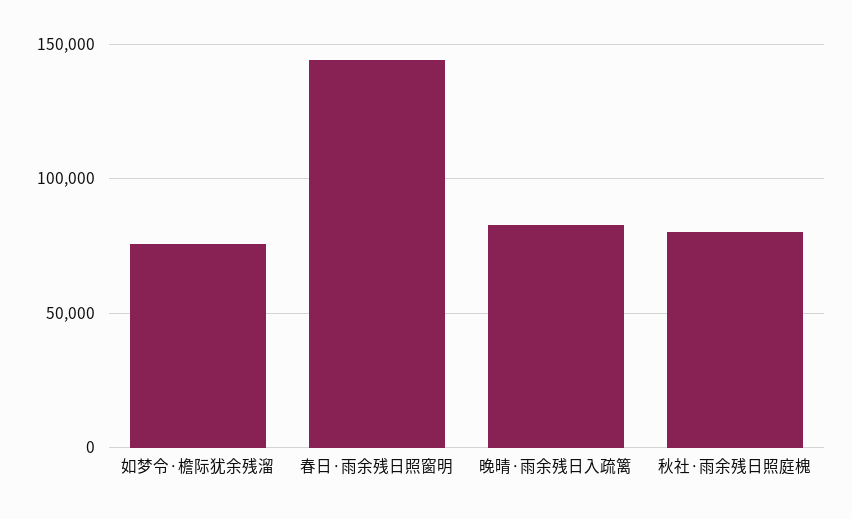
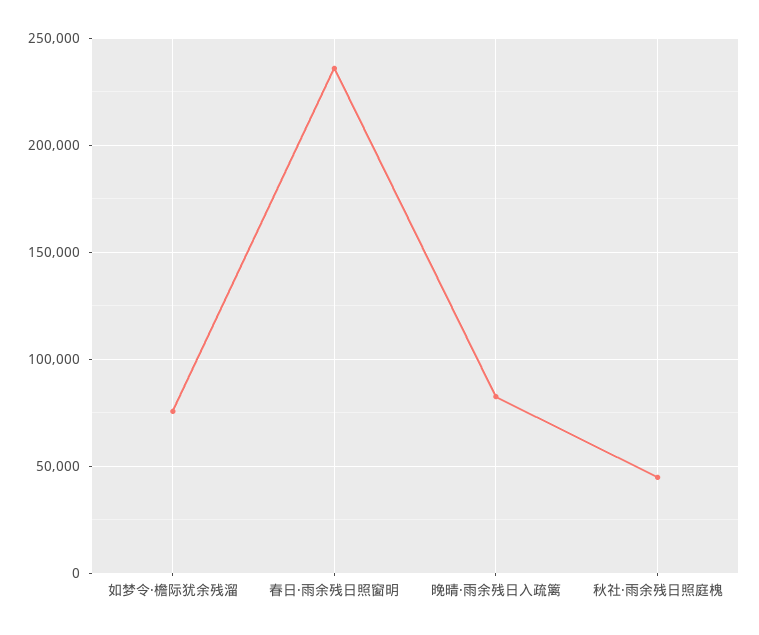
春日·雨余残日照窗明: 145000 -> 235000
秋社·雨余残日照庭槐: 80000 -> 45000

